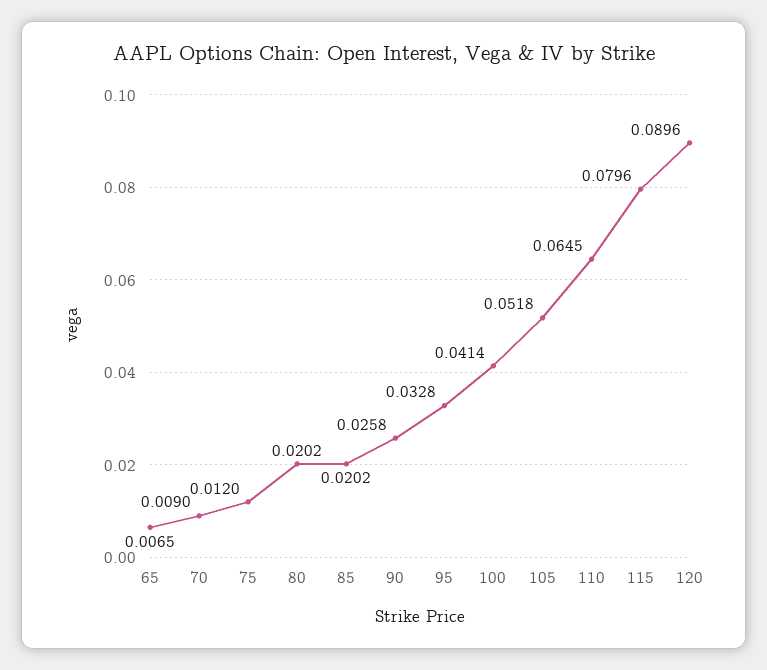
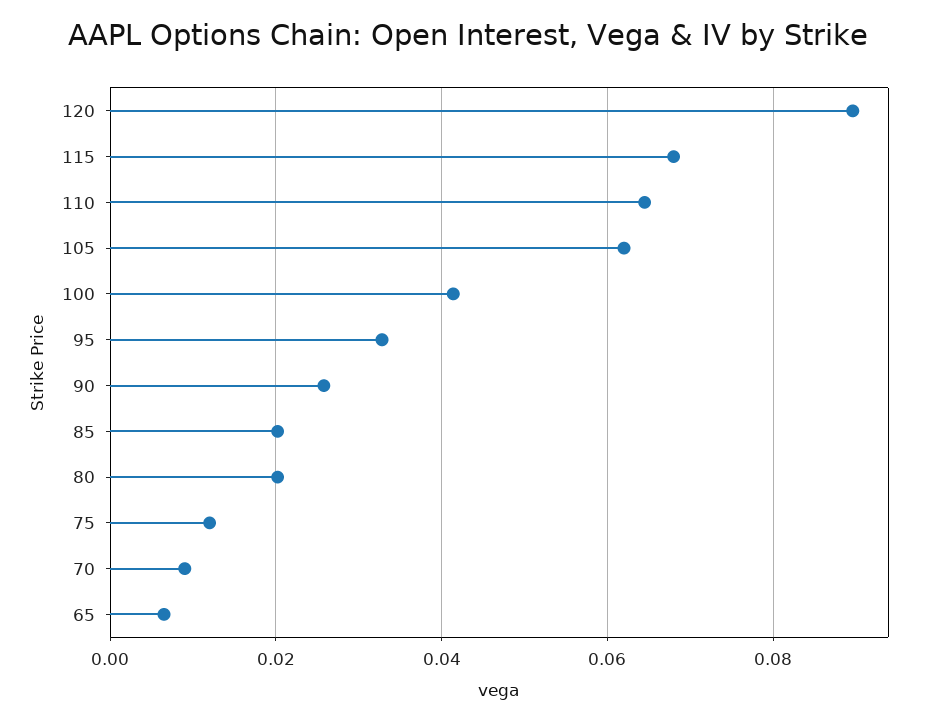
105: 0.0518 -> 0.062
115: 0.0796 -> 0.068

